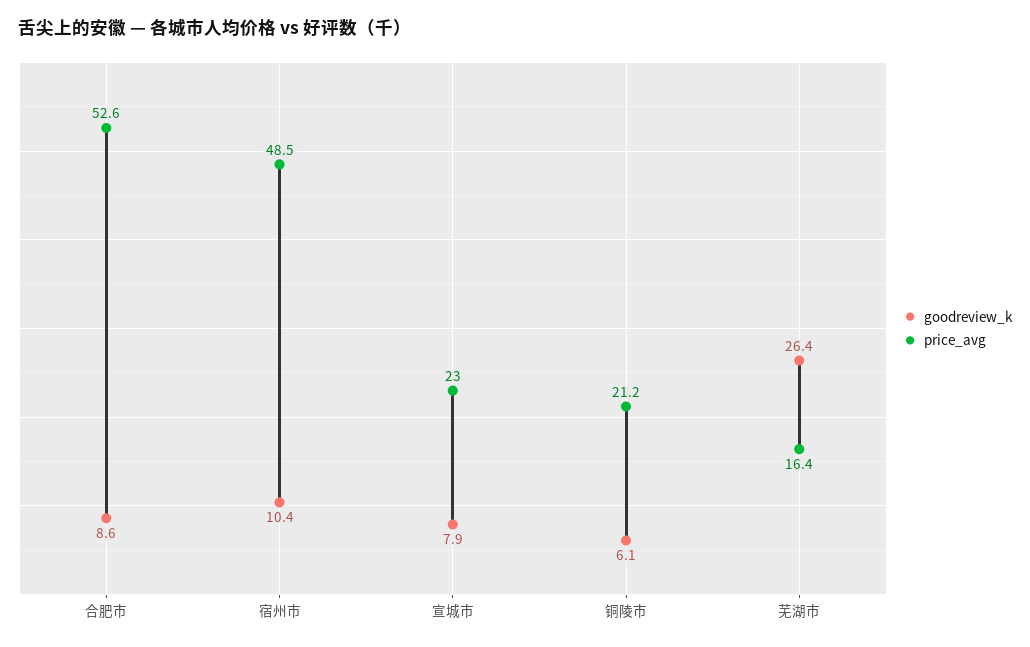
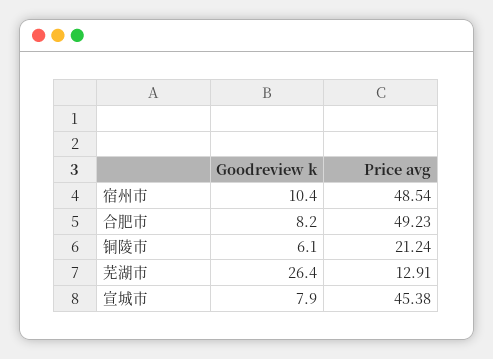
goodreview_k, 合肥市: 8.6 -> 8.2
price_avg, 合肥市: 52.6 -> 49.23
price_avg, 宣城市: 23 -> 45.38
price_avg, 芜湖市: 16.4 -> 12.91

